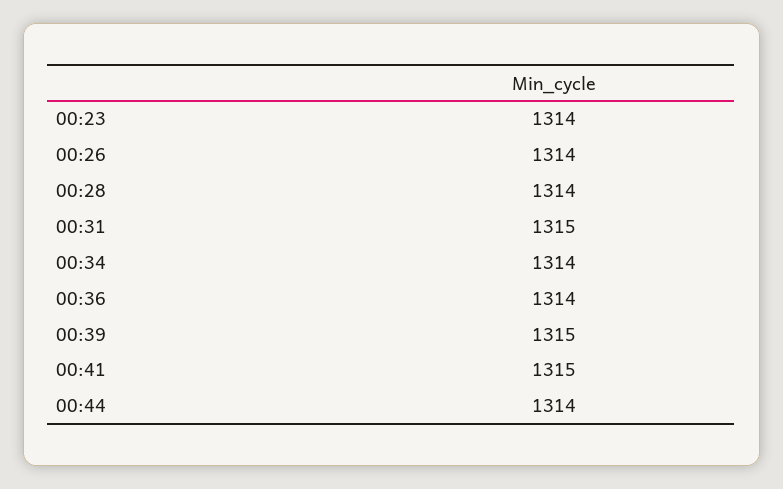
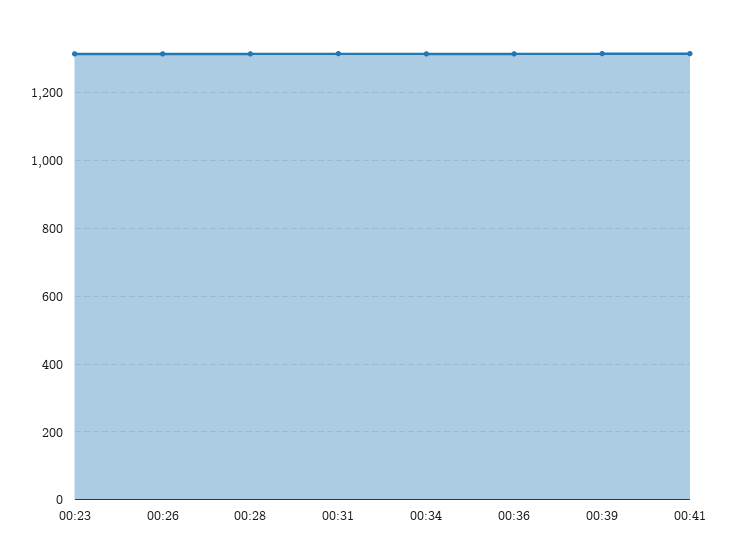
00:44: 1314 -> none

